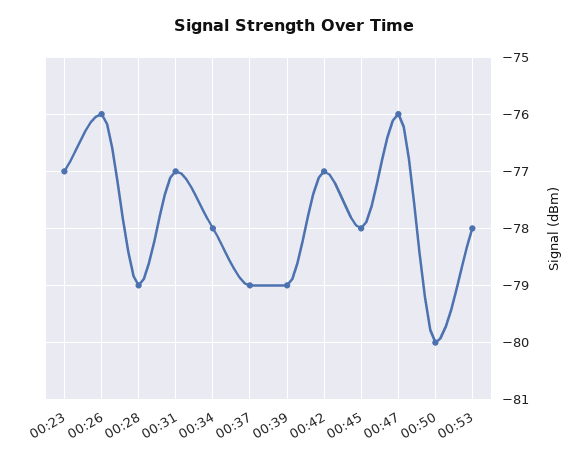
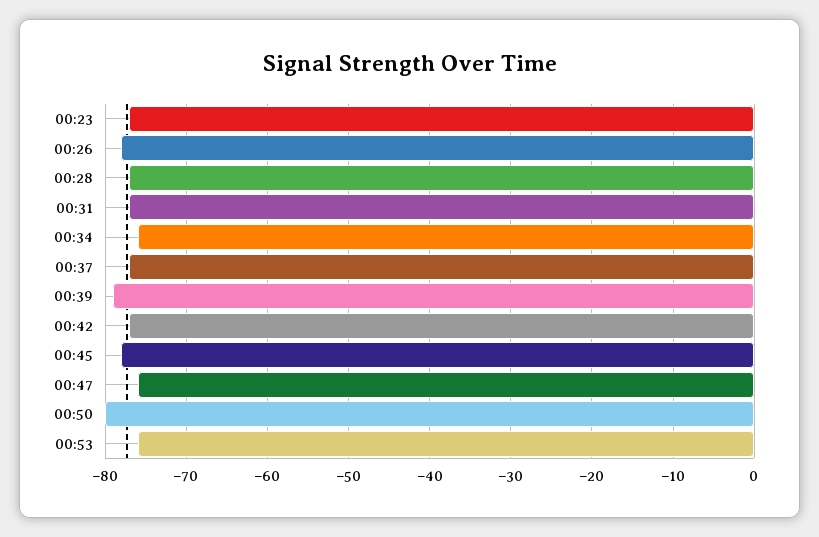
00:26: -76 -> -78
00:28: -79 -> -77
00:34: -78 -> -76
00:37: -79 -> -77
00:53: -78 -> -76

